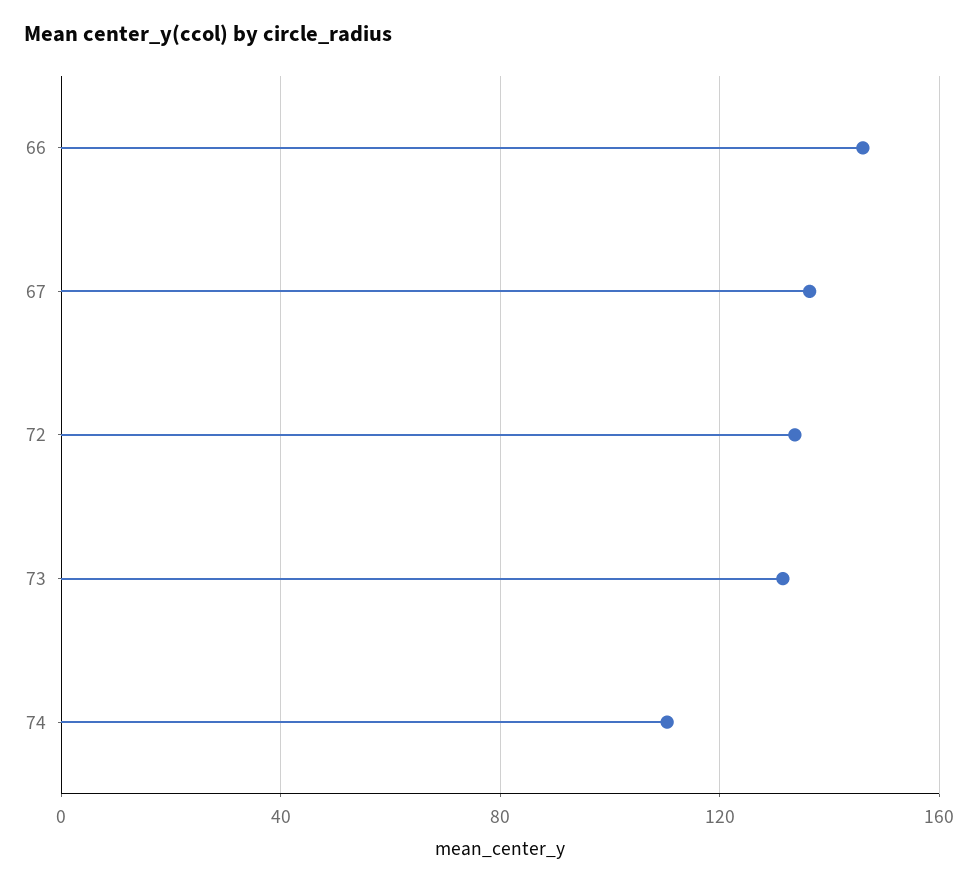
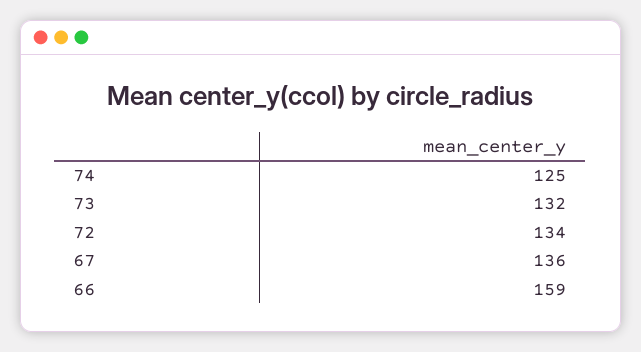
66: 145 -> 159
74: 110 -> 125

